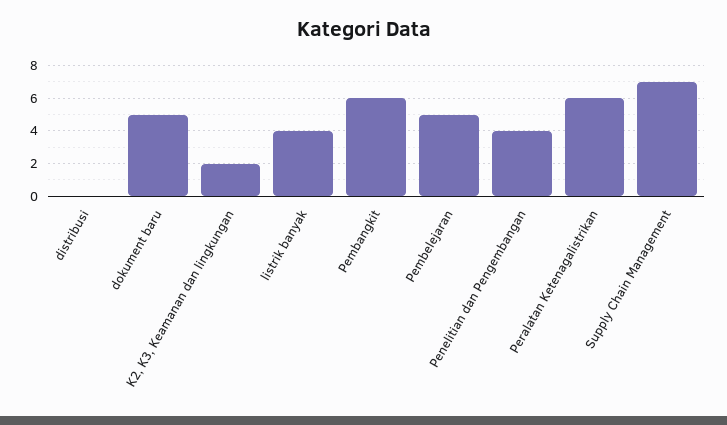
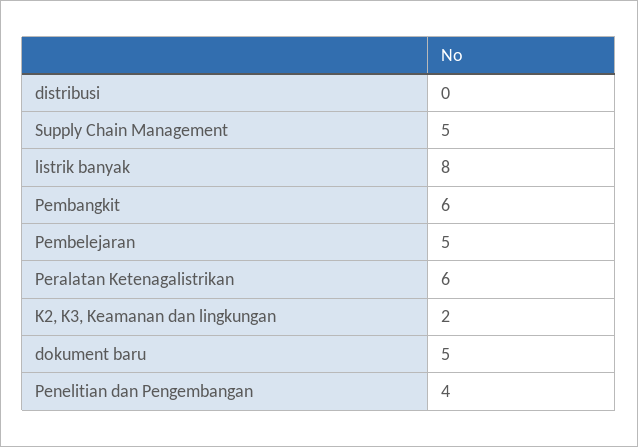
listrik banyak: 4 -> 8
Supply Chain Management: 7 -> 5

